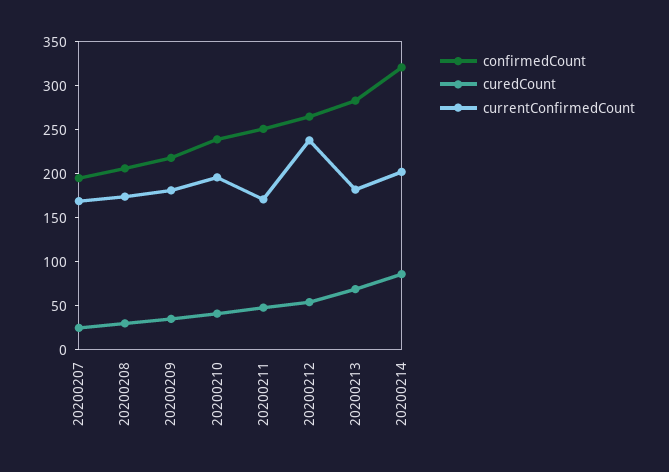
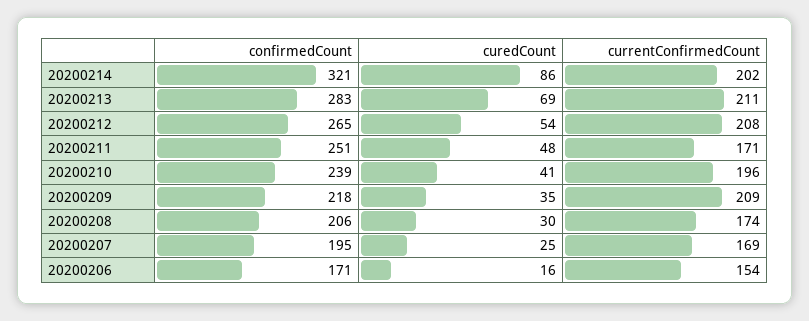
currentConfirmedCount, 20200209: 180 -> 209
currentConfirmedCount, 20200212: 240 -> 208
currentConfirmedCount, 20200213: 180 -> 211
confirmedCount, 20200206: none -> 171
curedCount, 20200206: none -> 16
currentConfirmedCount, 20200206: none -> 154

